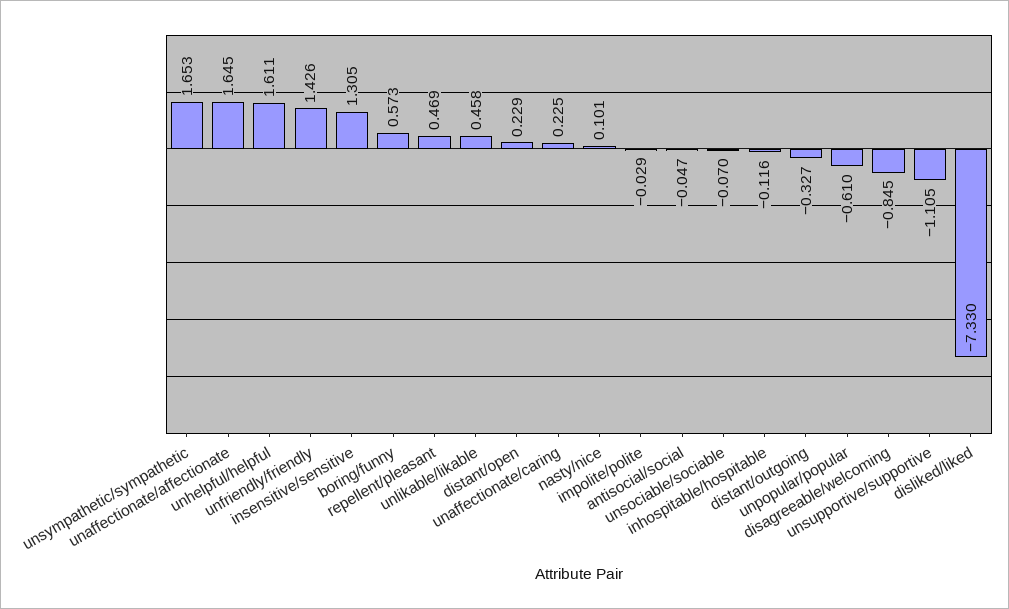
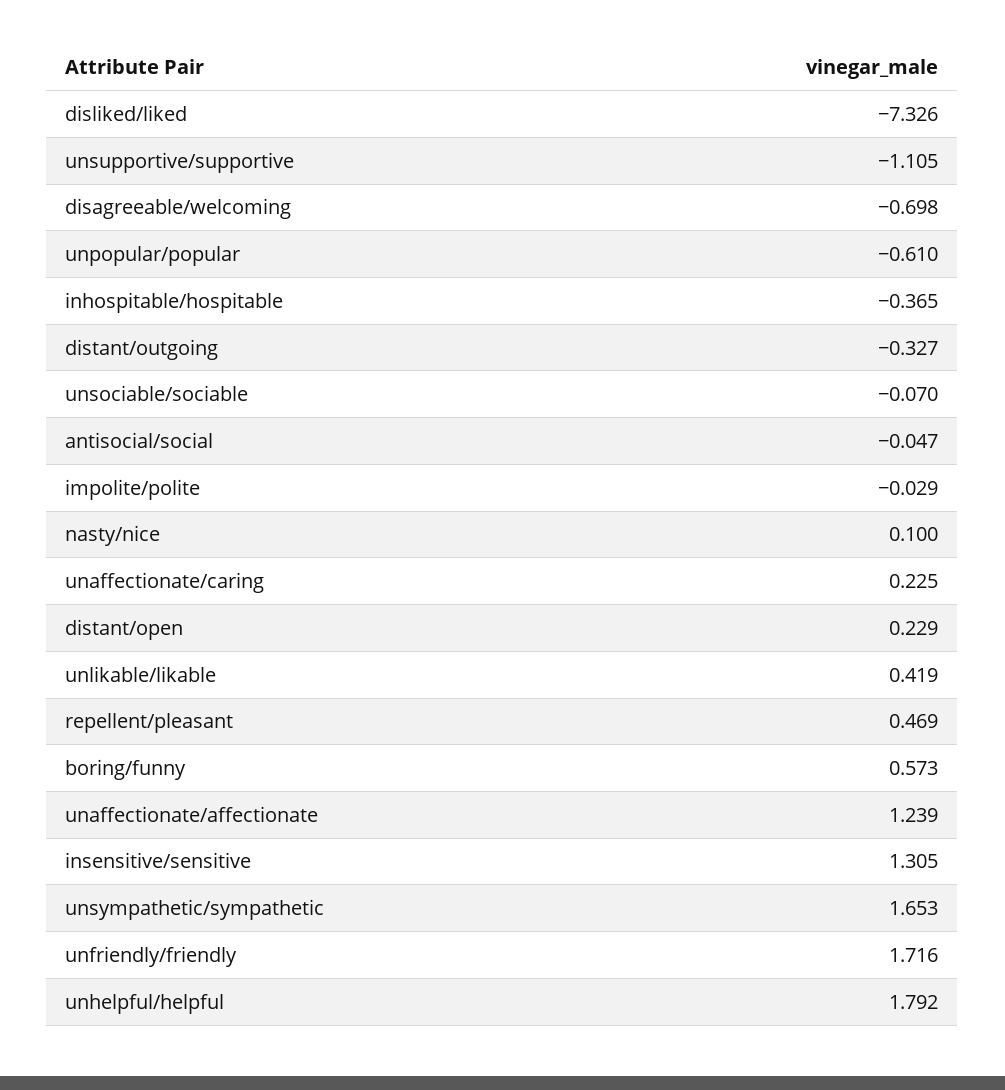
unaffectionate/affectionate: 1.645 -> 1.239
unhelpful/helpful: 1.611 -> 1.792
unfriendly/friendly: 1.426 -> 1.716
unlikable/likable: 0.458 -> 0.419
nasty/nice: 0.101 -> 0.1
inhospitable/hospitable: -0.116 -> -0.365
disagreeable/welcoming: -0.845 -> -0.698
disliked/liked: -7.33 -> -7.326

